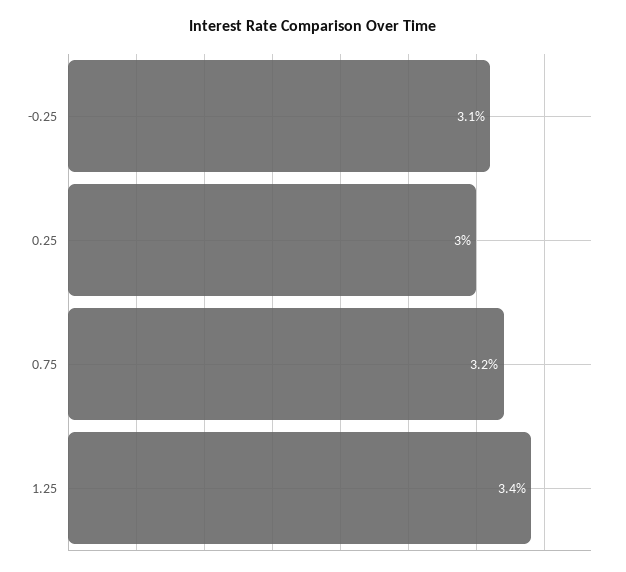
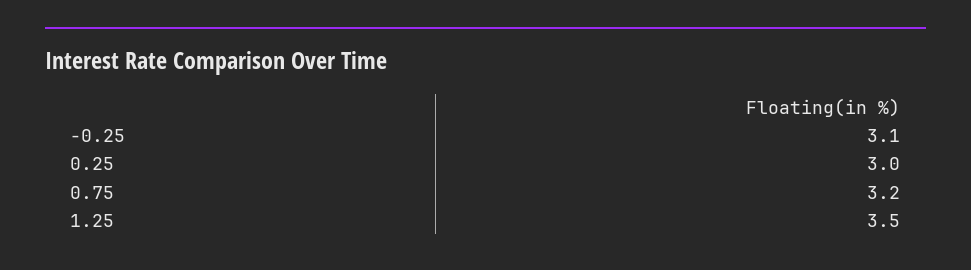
1.25: 3.4 -> 3.5

